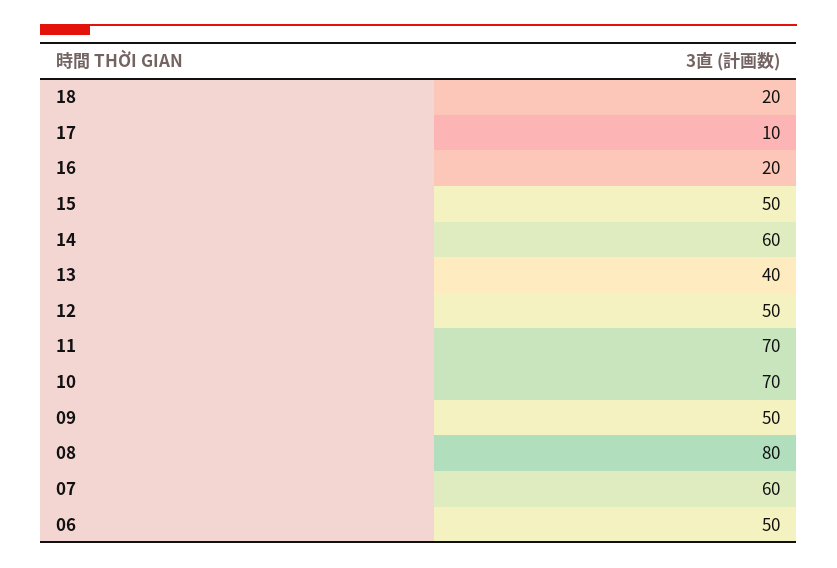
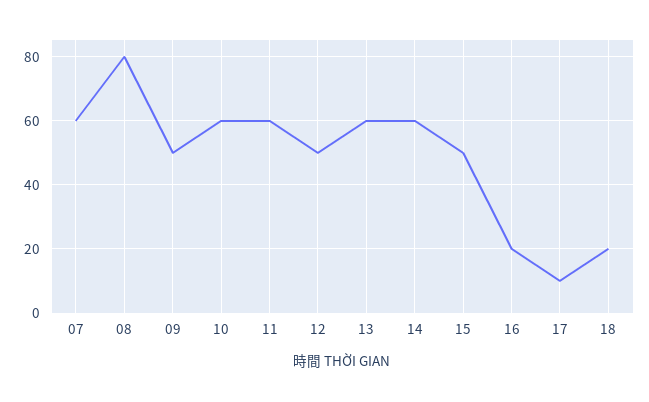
13: 40 -> 60
11: 70 -> 60
10: 70 -> 60
06: 50 -> none

